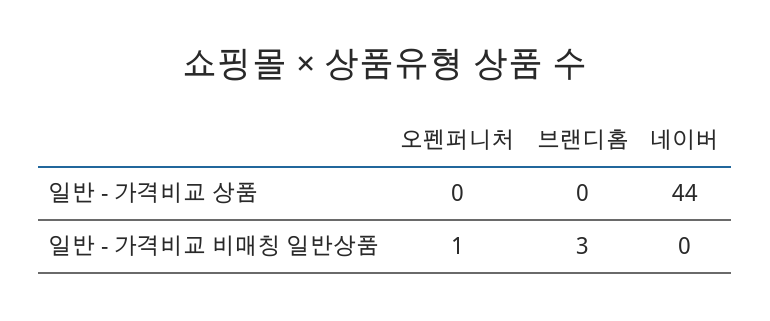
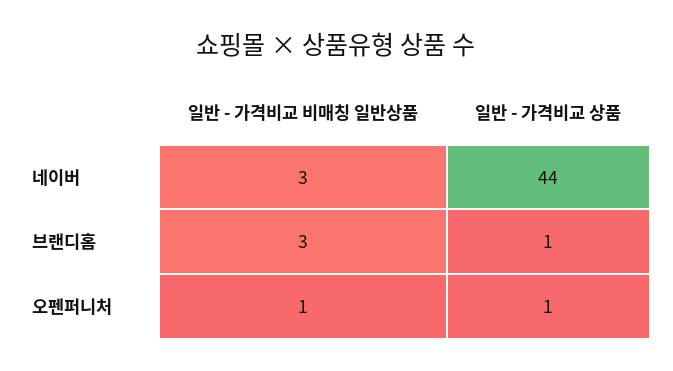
오펜퍼니처, 일반 - 가격비교 상품: 0 -> 1
브랜디홈, 일반 - 가격비교 상품: 0 -> 1
네이버, 일반 - 가격비교 비매칭 일반상품: 0 -> 3

